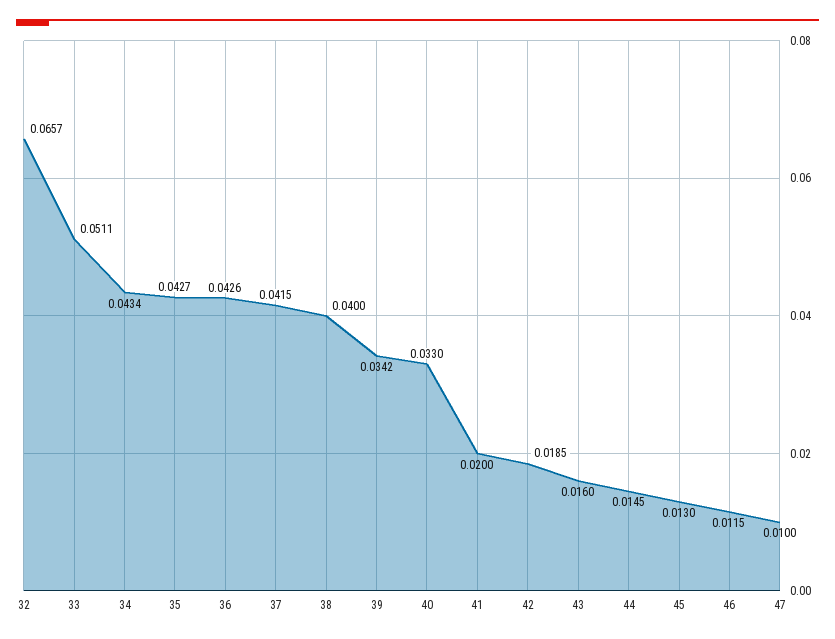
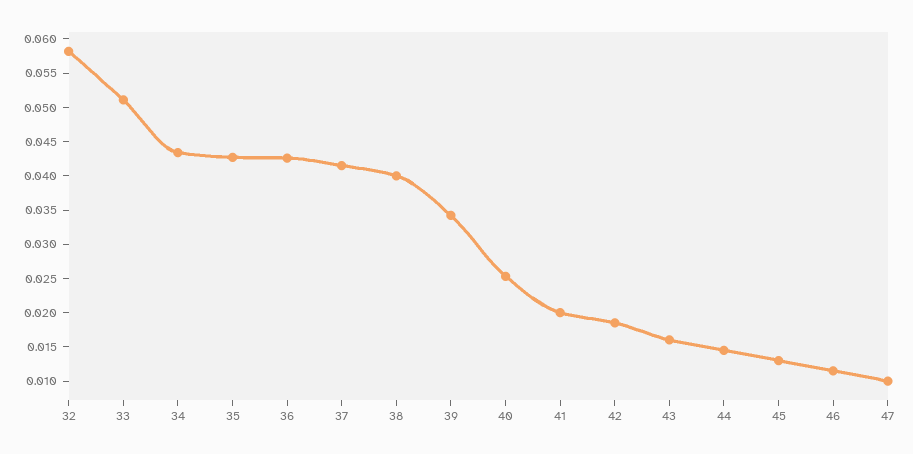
32: 0.0657 -> 0.0575
40: 0.033 -> 0.025

